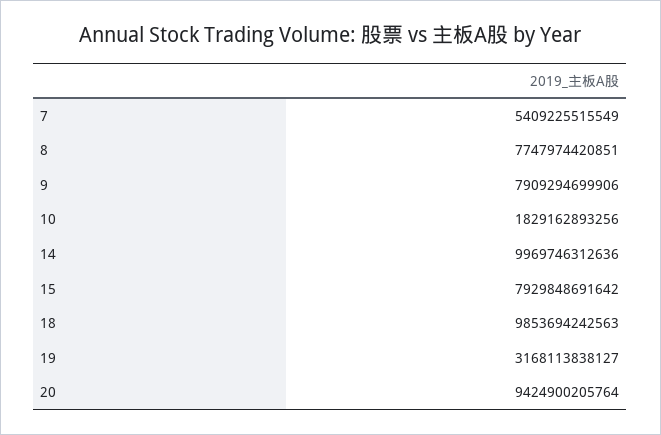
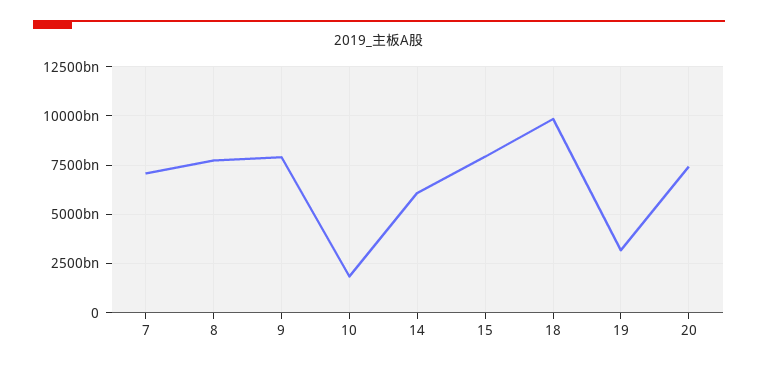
7: 5409225515549 -> 7000000000000
14: 9969746312636 -> 6000000000000
20: 9424900205764 -> 7500000000000

